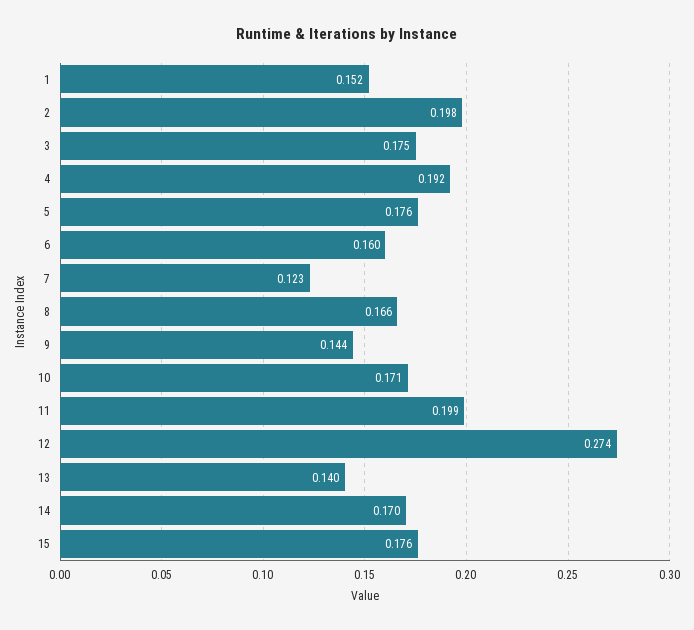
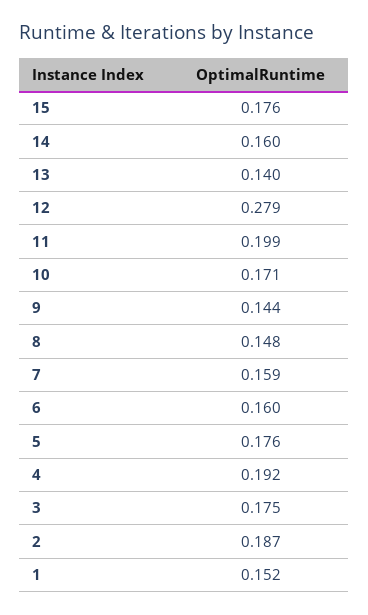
2: 0.198 -> 0.187
7: 0.123 -> 0.159
8: 0.166 -> 0.148
12: 0.274 -> 0.279
14: 0.17 -> 0.16

